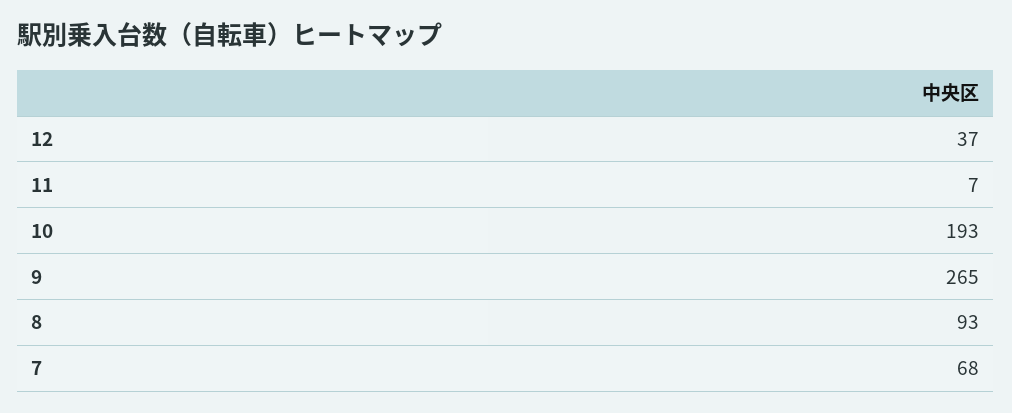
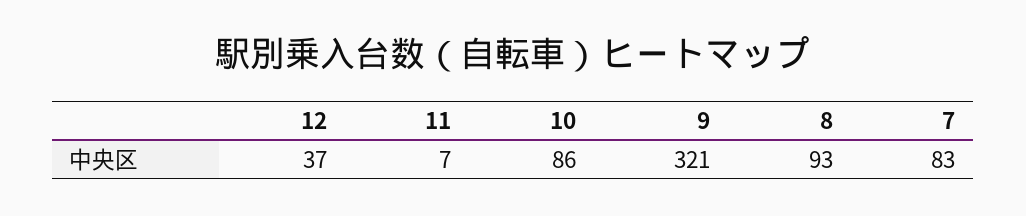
10: 193 -> 86
9: 265 -> 321
7: 68 -> 83

